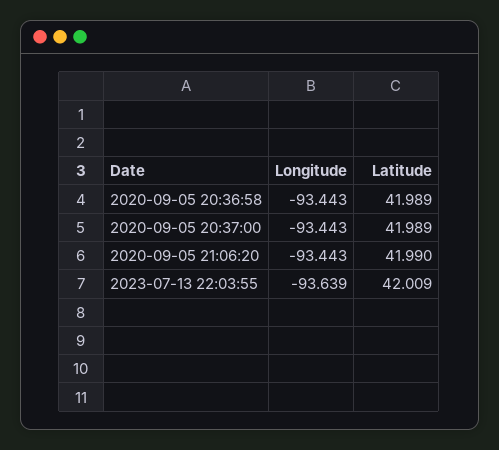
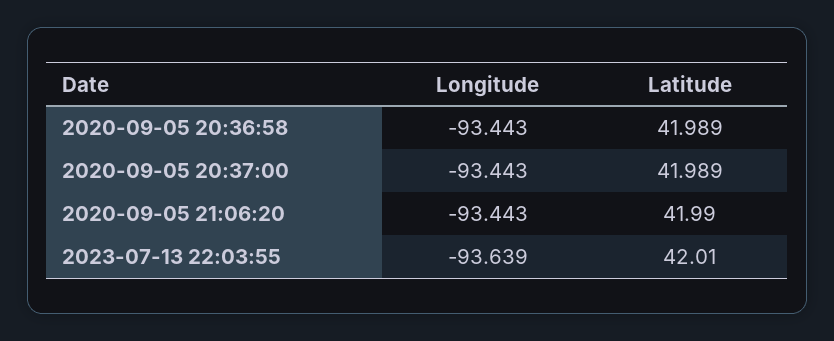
Latitude, 2023-07-13 22:03:55: 42.009 -> 42.01

